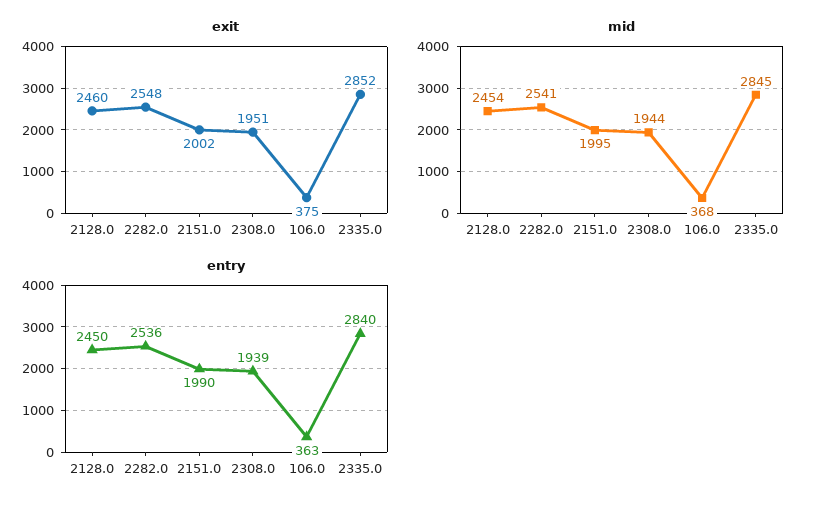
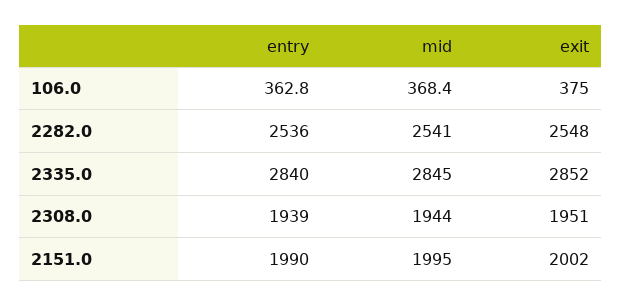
exit, 2128.0: 2460 -> none
mid, 2128.0: 2454 -> none
entry, 2128.0: 2450 -> none

